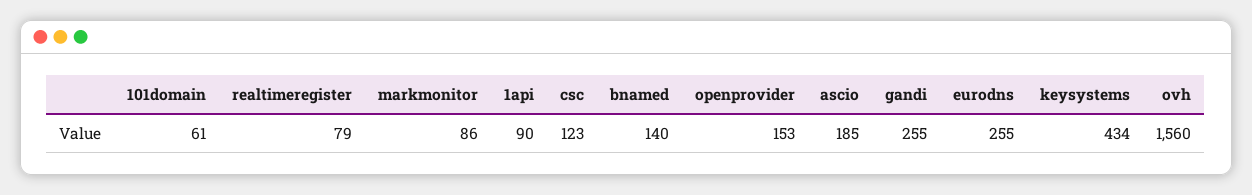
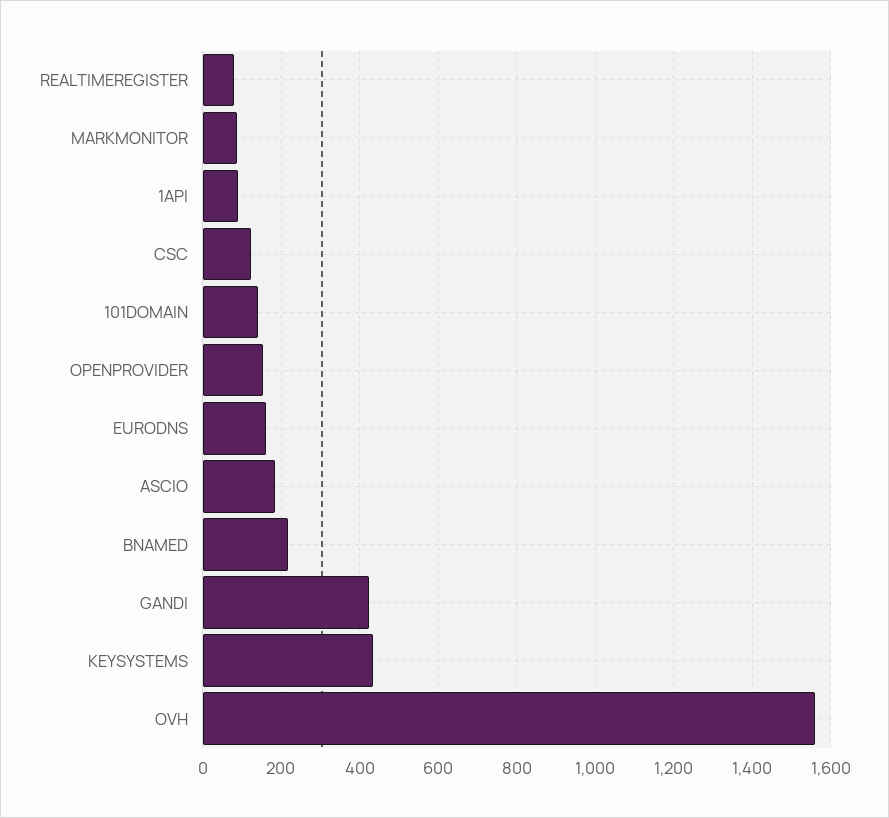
101domain: 61 -> 140
bnamed: 140 -> 220
gandi: 255 -> 420
eurodns: 255 -> 160

